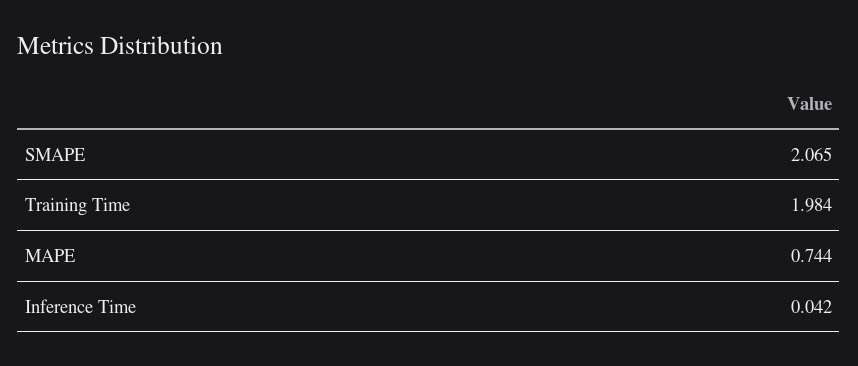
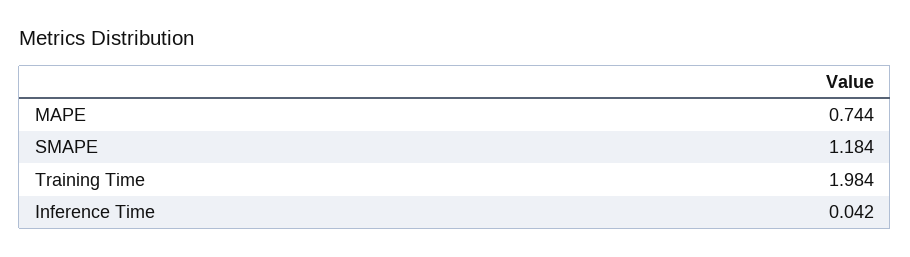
SMAPE: 2.065 -> 1.184

